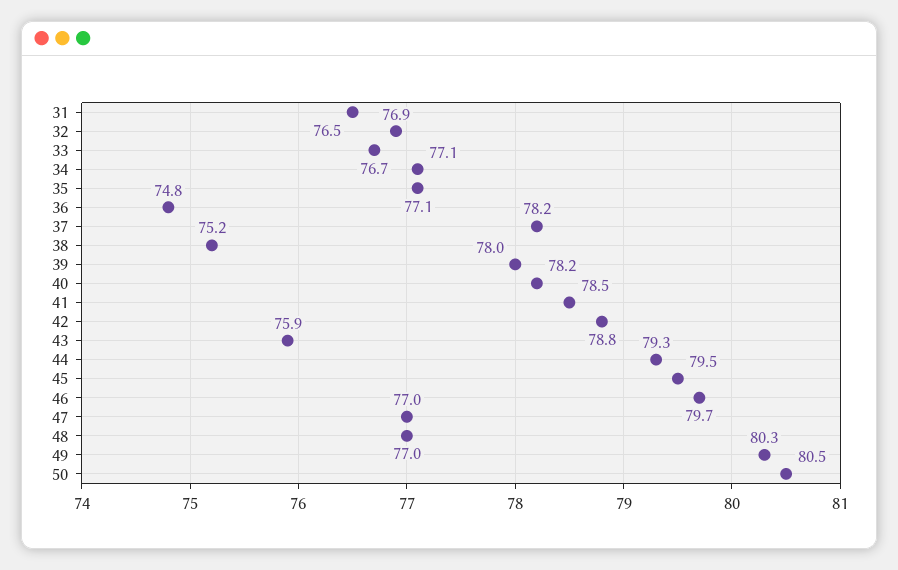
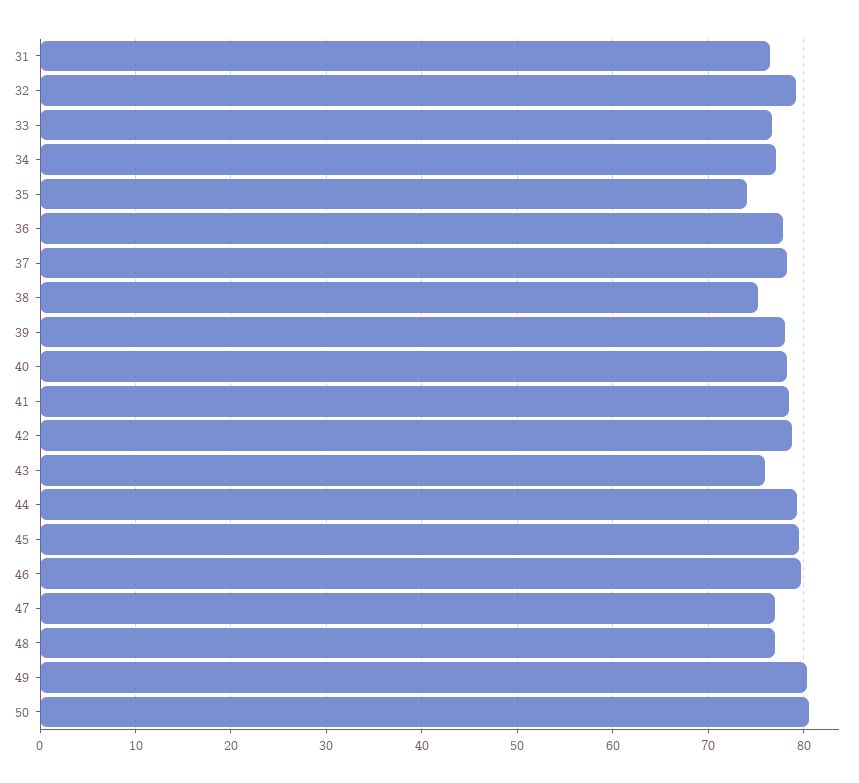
32: 76.9 -> 79
35: 77.1 -> 74
36: 74.8 -> 78

